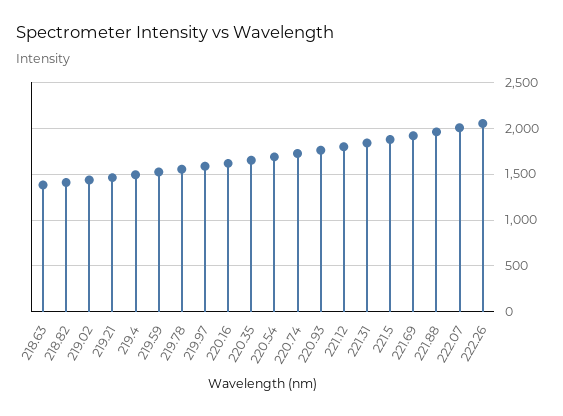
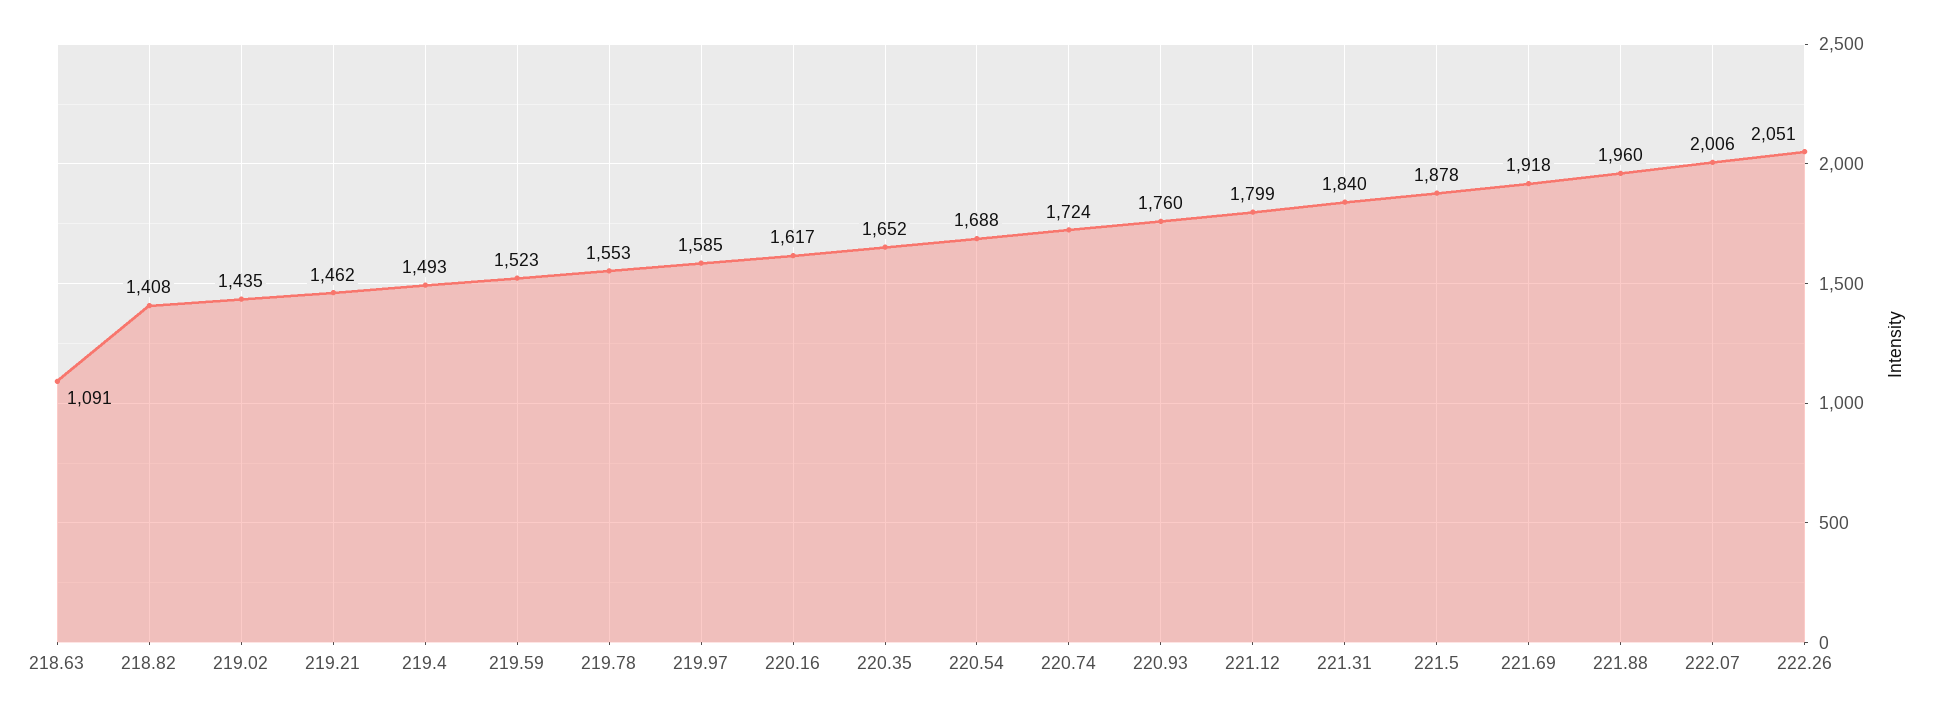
218.63: 1400 -> 1091

